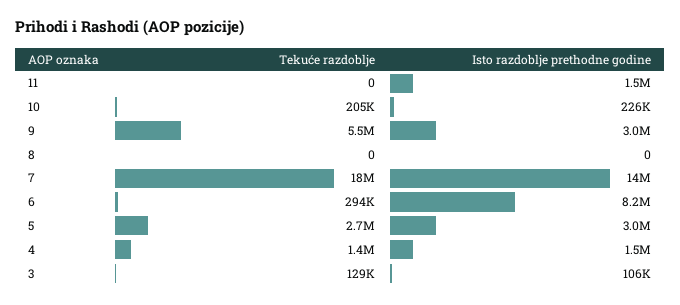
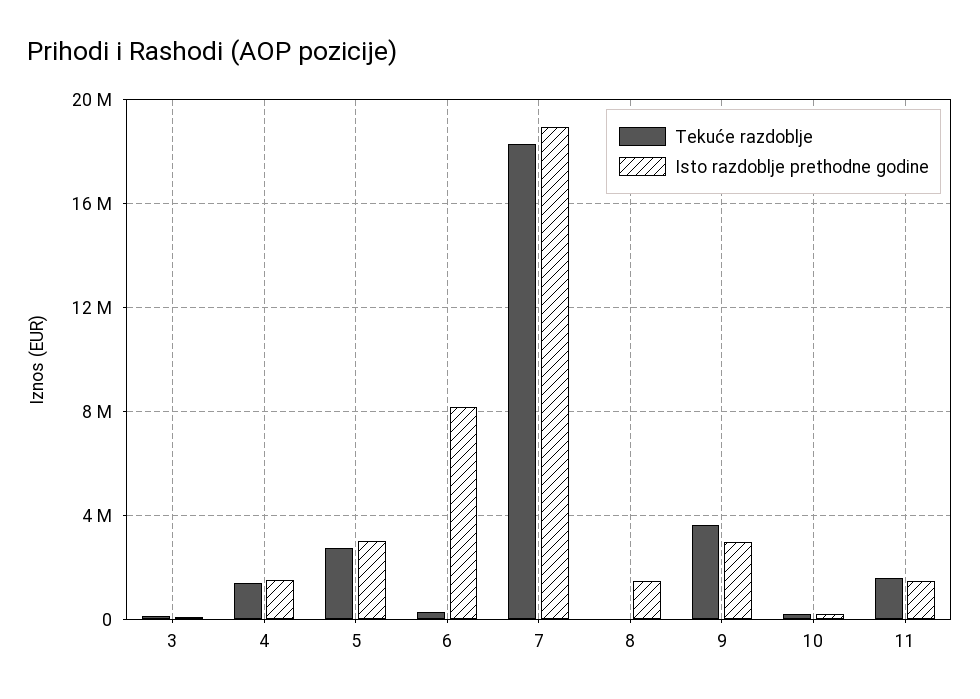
Tekuće razdoblje, 11: 0 -> 1500000
Tekuće razdoblje, 9: 5500000 -> 3500000
Isto razdoblje prethodne godine, 8: 0 -> 1500000
Isto razdoblje prethodne godine, 7: 14000000 -> 19000000

